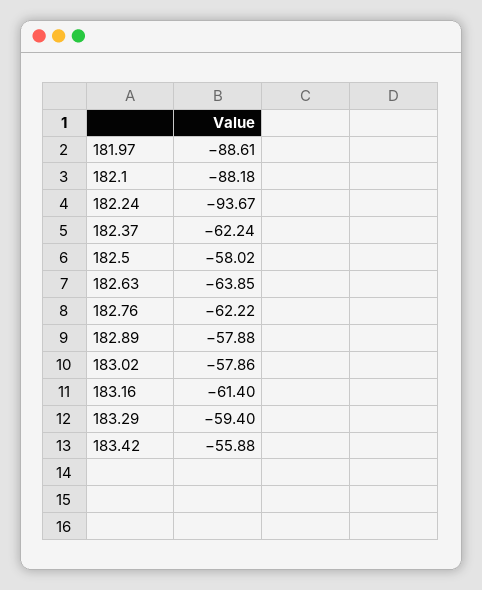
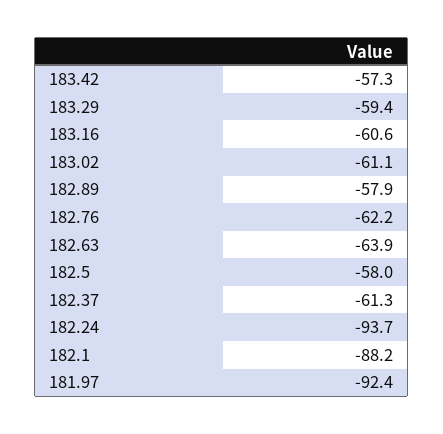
181.97: -88.61 -> -92.4
182.37: -62.24 -> -61.3
183.02: -57.86 -> -61.1
183.16: -61.4 -> -60.6
183.42: -55.88 -> -57.3

